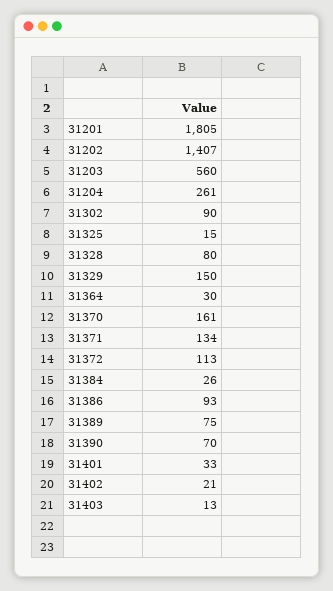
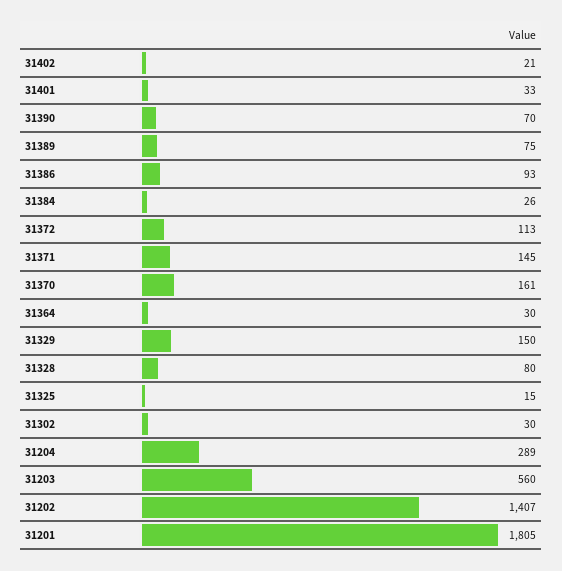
31204: 261 -> 289
31302: 90 -> 30
31371: 134 -> 145
31403: 13 -> none

